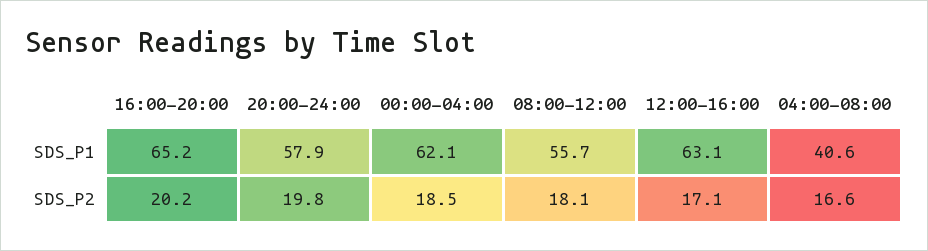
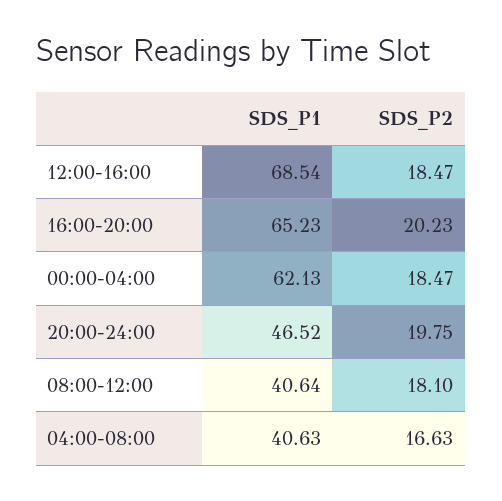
20:00-24:00, SDS_P1: 57.9 -> 46.52
08:00-12:00, SDS_P1: 55.7 -> 40.64
12:00-16:00, SDS_P1: 63.1 -> 68.54
12:00-16:00, SDS_P2: 17.1 -> 18.47

